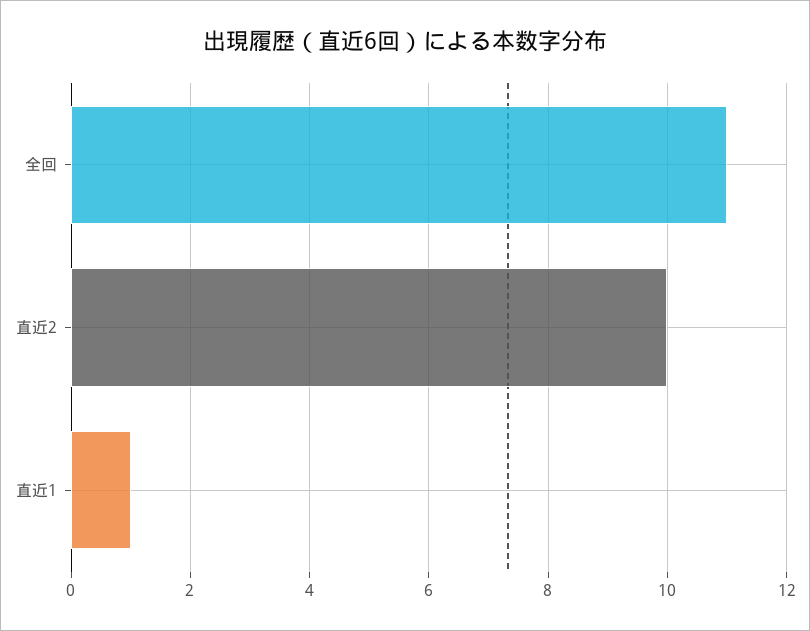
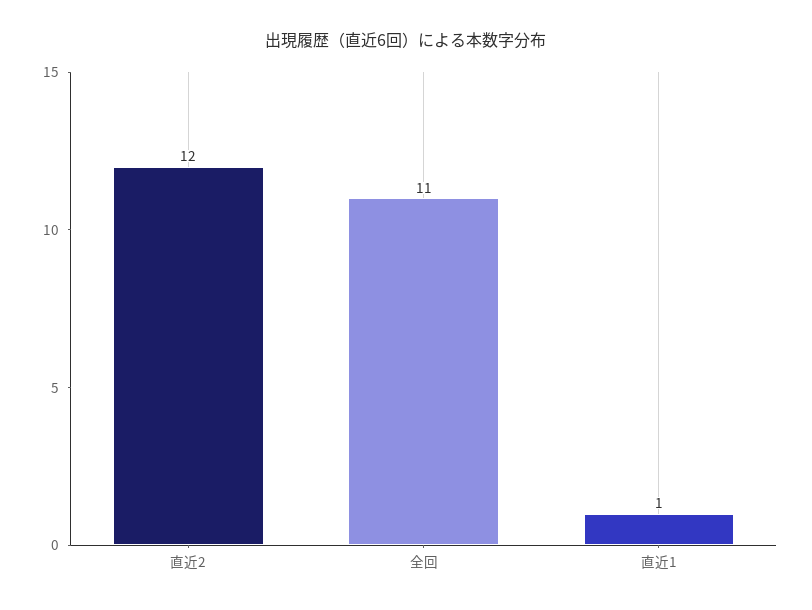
直近2: 10 -> 12

